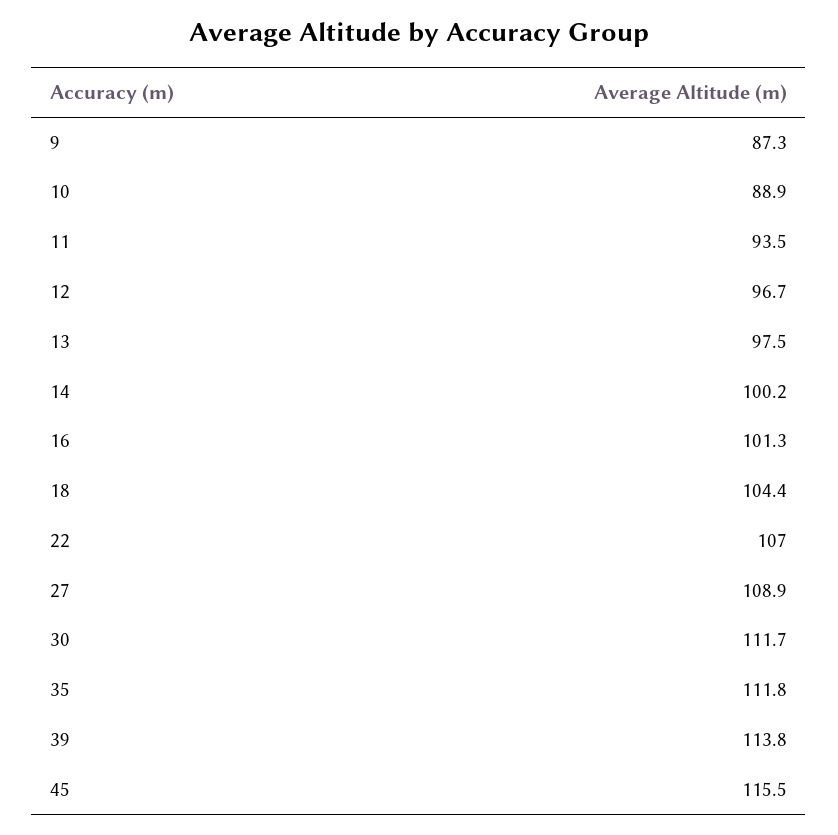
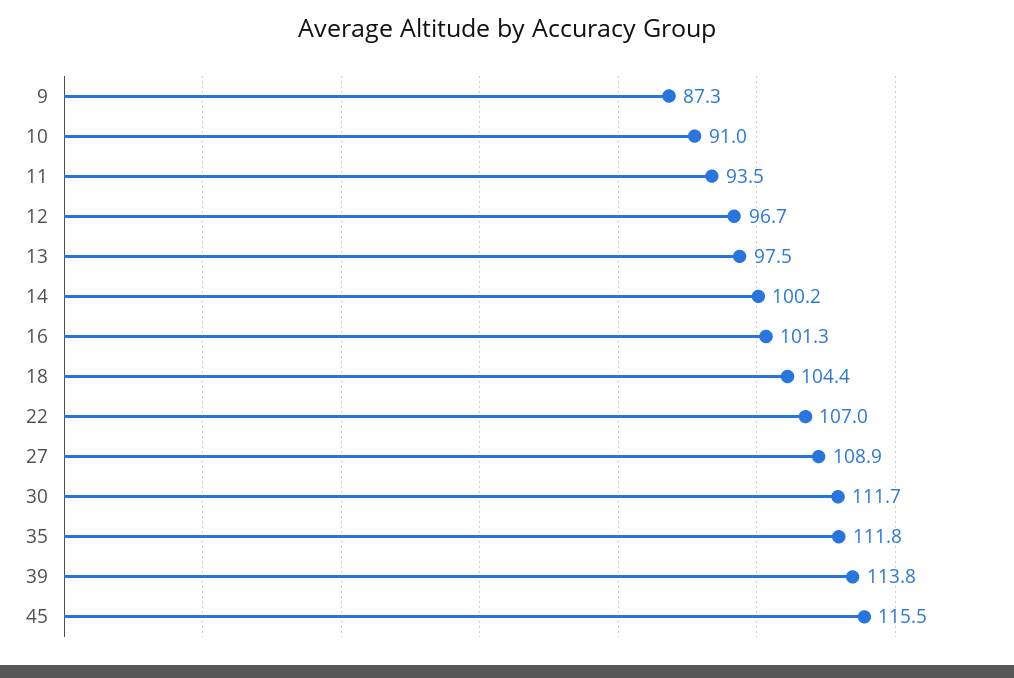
10: 88.9 -> 91

